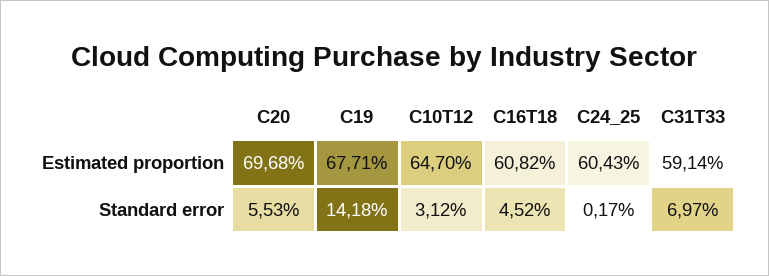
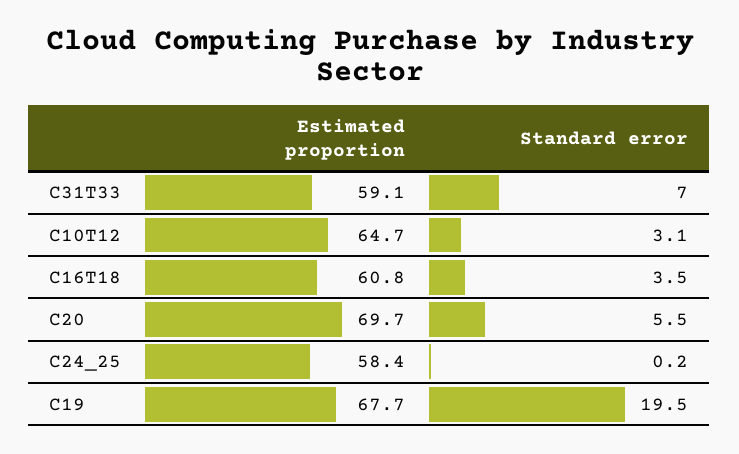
C24_25, Estimated proportion: 60.43 -> 58.4
C19, Standard error: 14.18 -> 19.5
C16T18, Standard error: 4.52 -> 3.5

